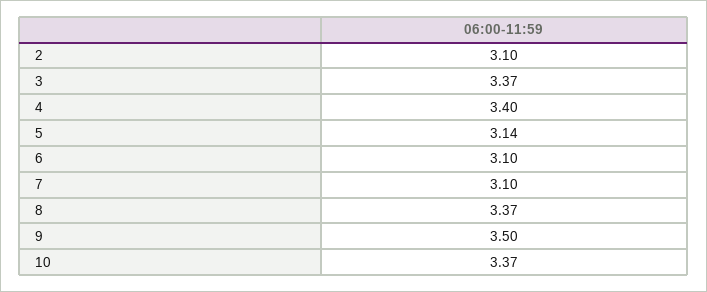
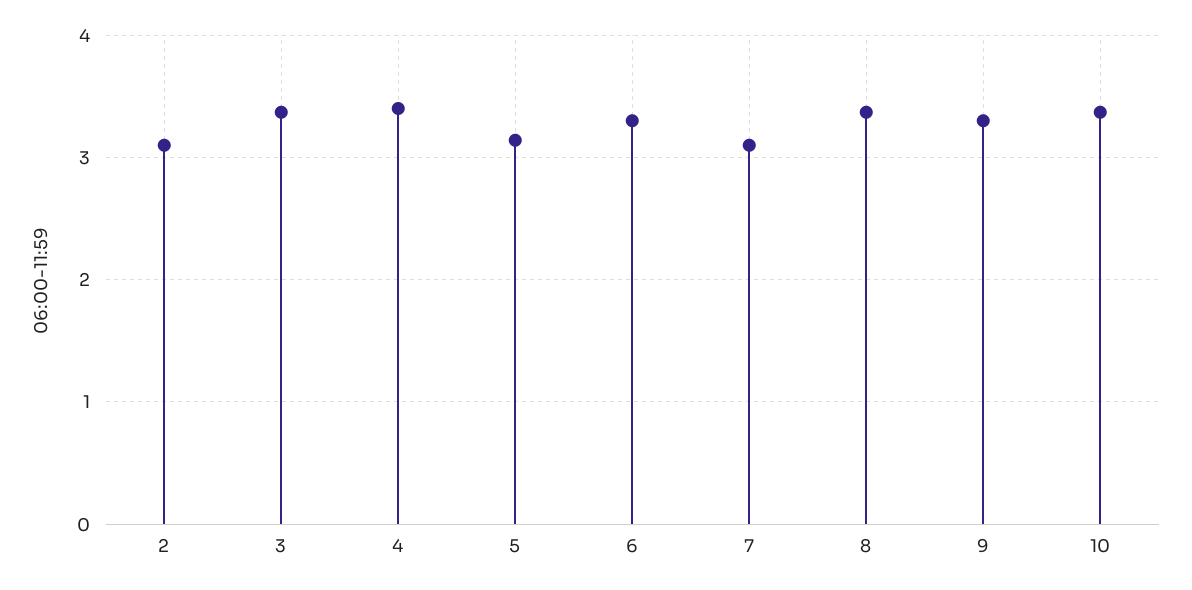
6: 3.1 -> 3.3
9: 3.5 -> 3.3

